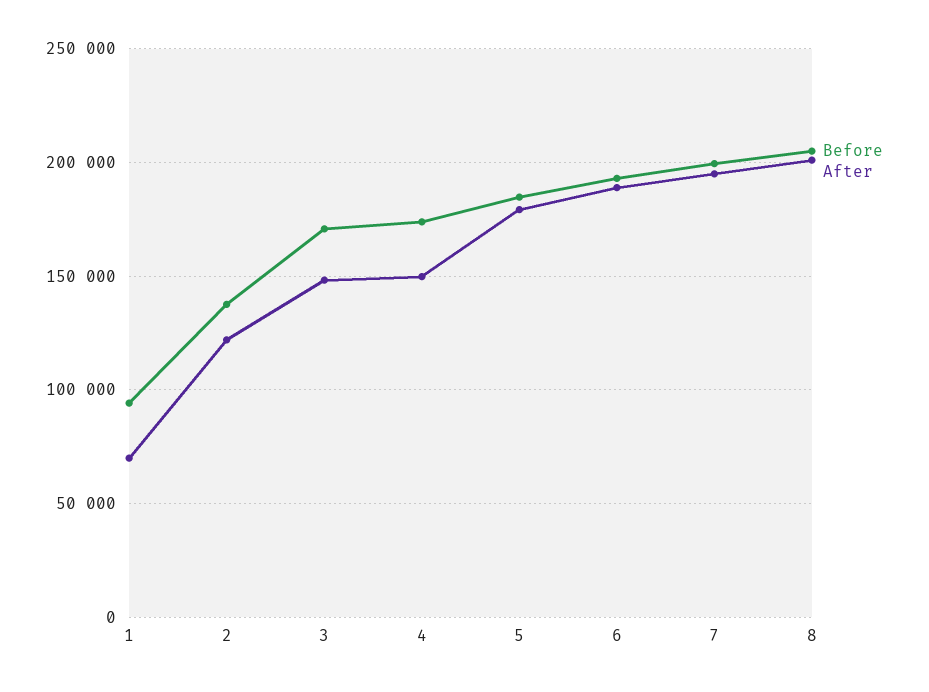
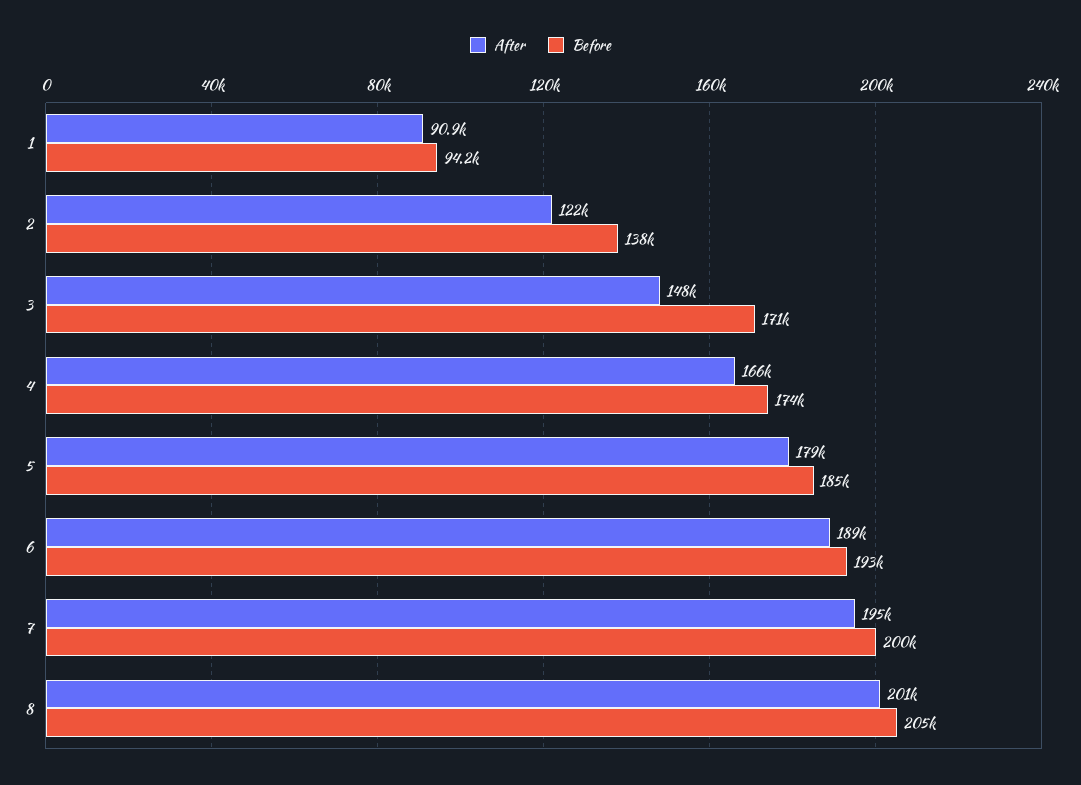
After, 1: 70000 -> 90900
After, 4: 150000 -> 166000

